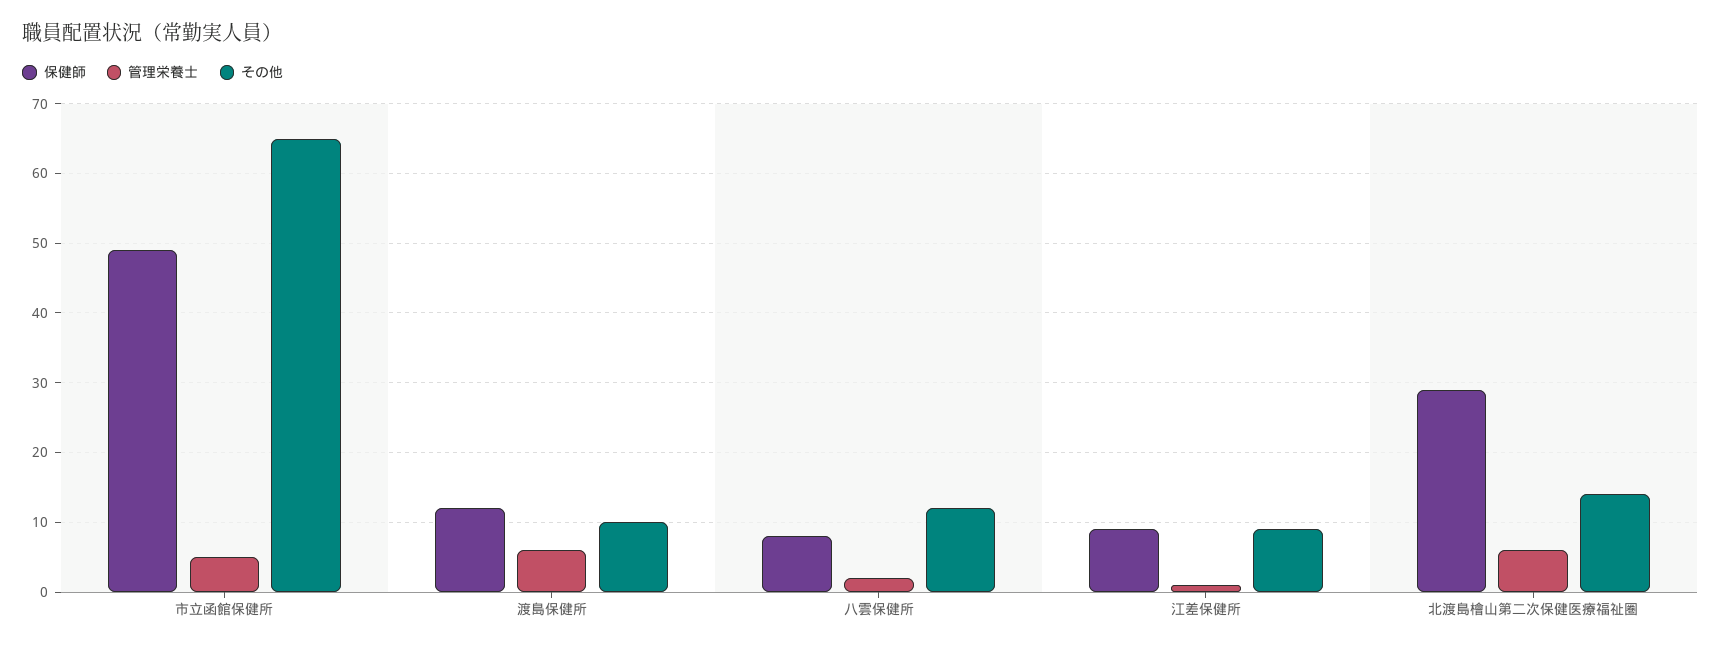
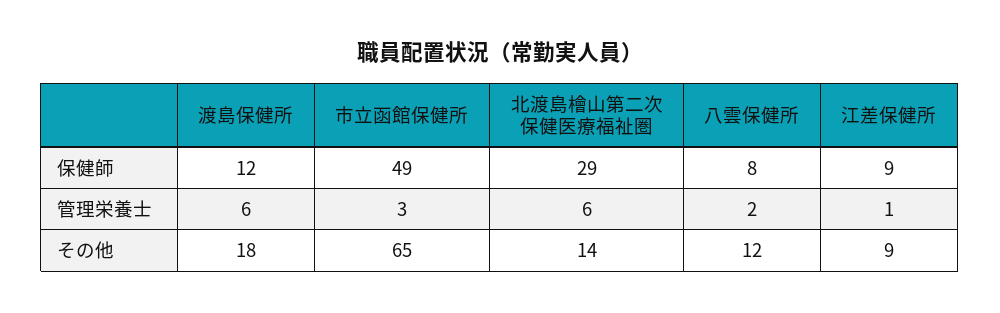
管理栄養士, 市立函館保健所: 5 -> 3
その他, 渡島保健所: 10 -> 18

